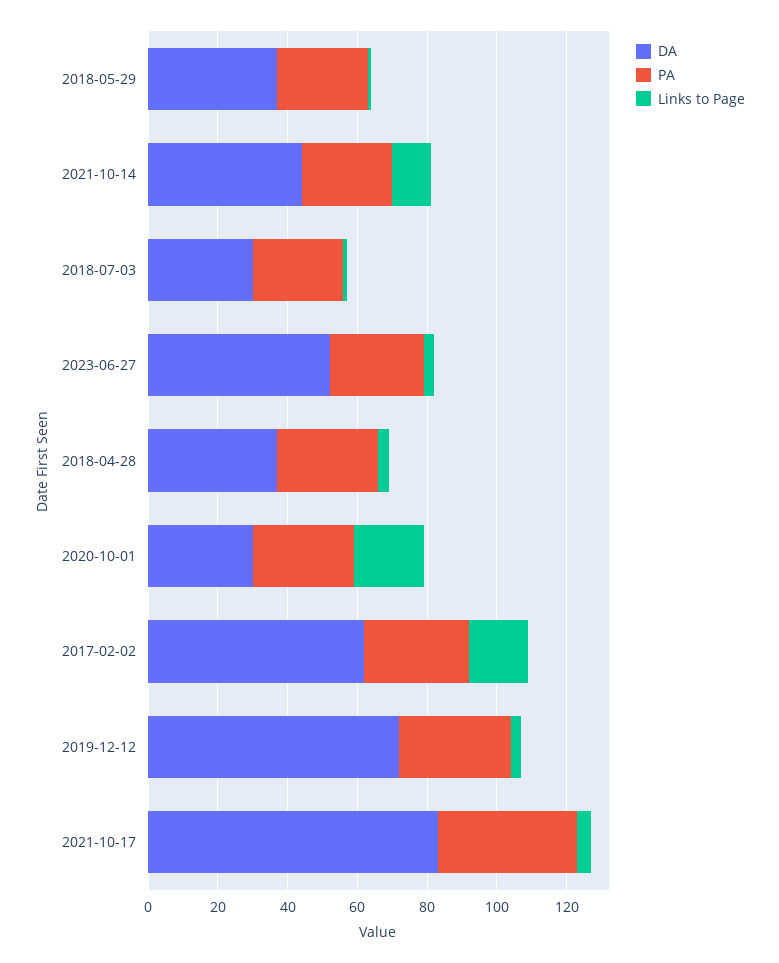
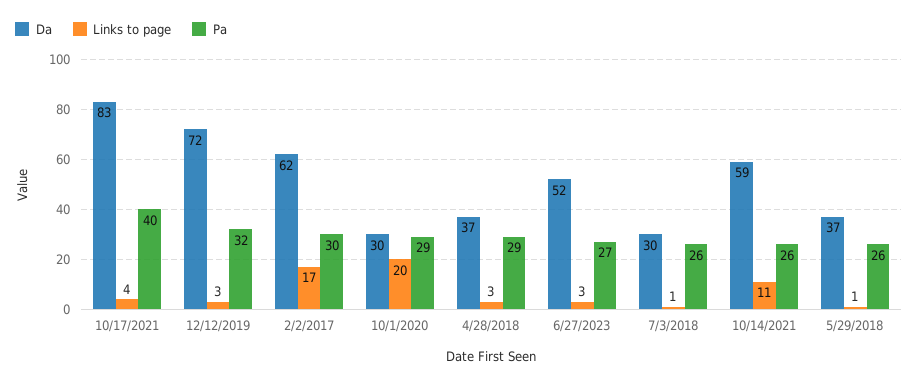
DA, 2021-10-14: 45 -> 59

